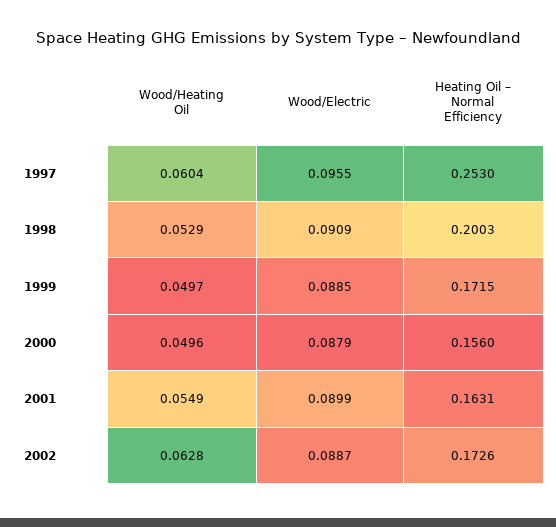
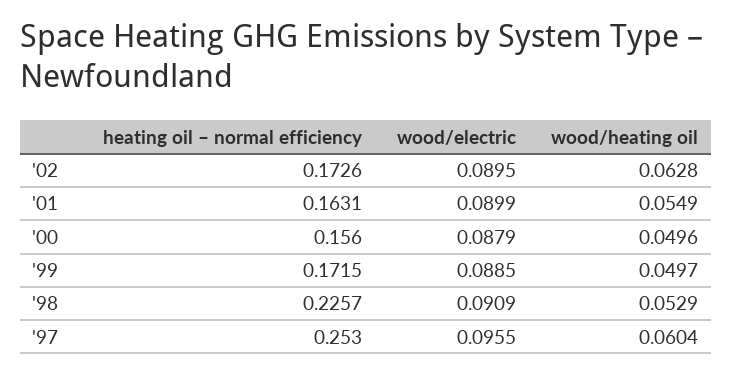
Heating Oil – Normal Efficiency, 1998: 0.2003 -> 0.2257
Wood/Electric, 2002: 0.0887 -> 0.0895

